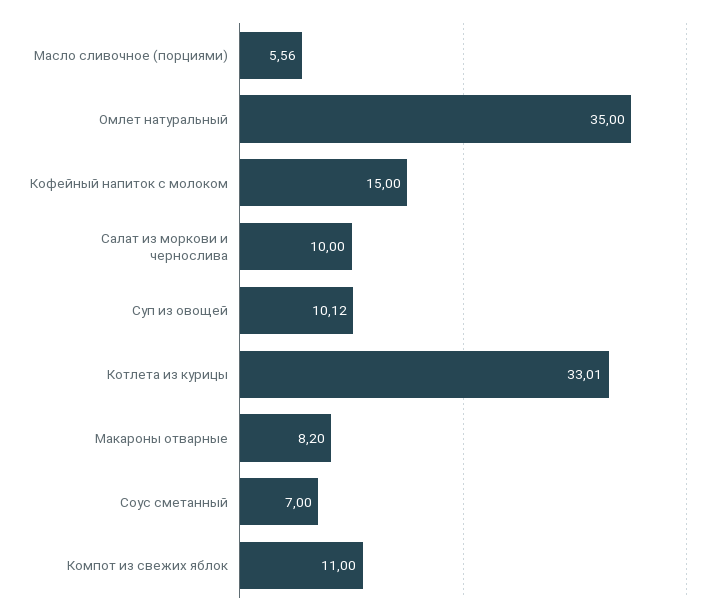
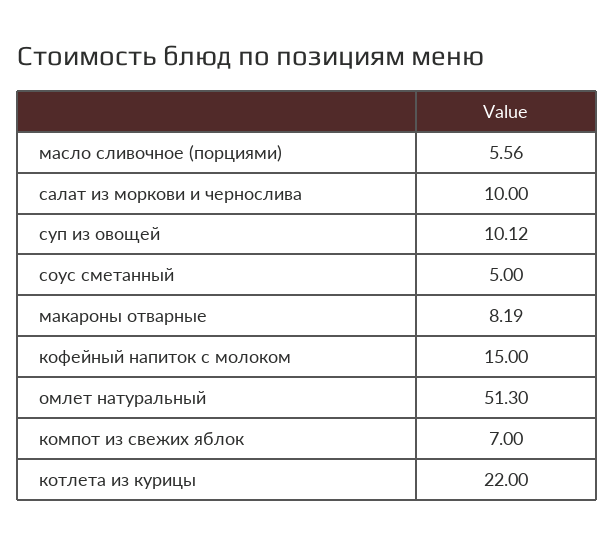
Омлет натуральный: 35 -> 51.3
Котлета из курицы: 33.01 -> 22
Макароны отварные: 8.2 -> 8.19
Соус сметанный: 7 -> 5
Компот из свежих яблок: 11 -> 7

